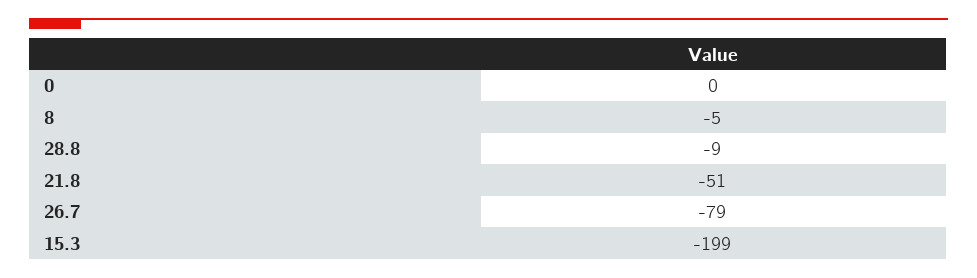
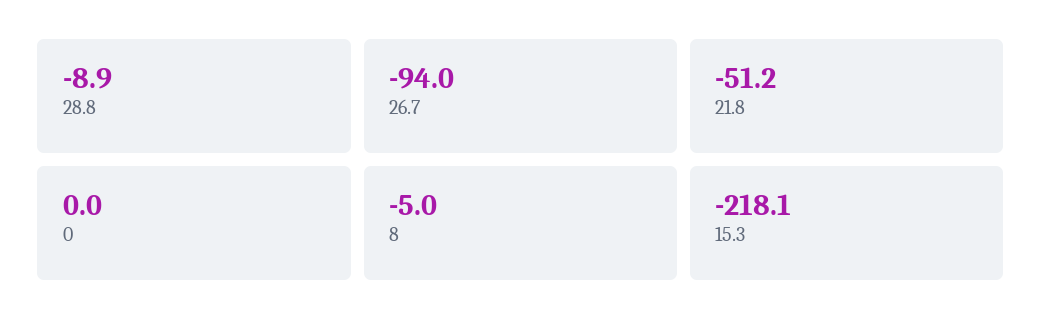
26.7: -79 -> -94
15.3: -199 -> -218.1

